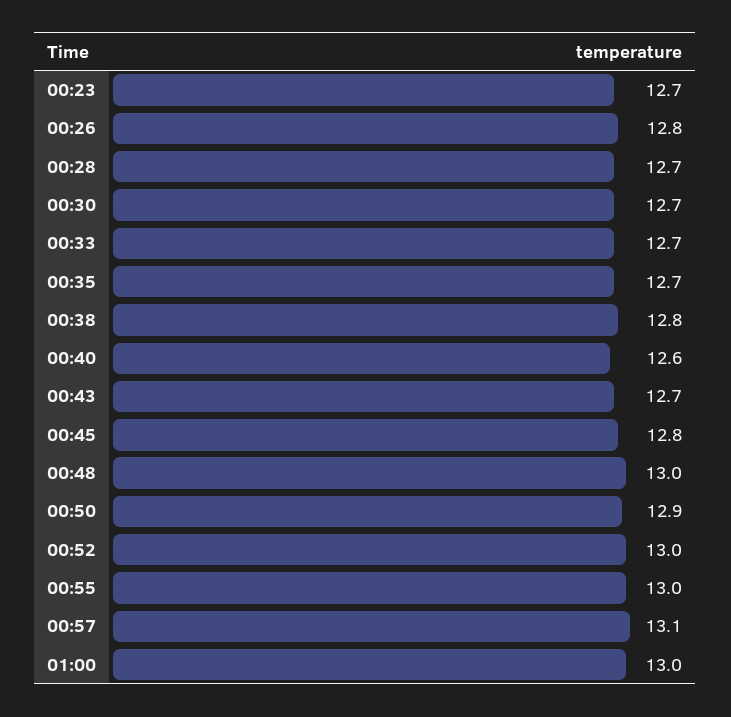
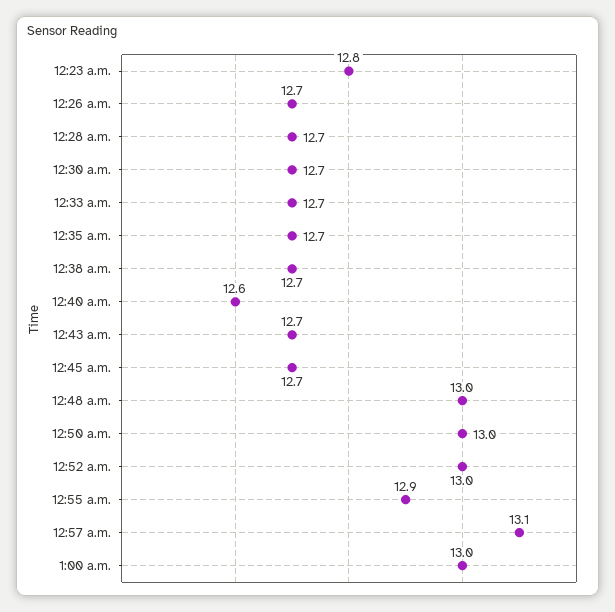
00:23: 12.7 -> 12.8
00:26: 12.8 -> 12.7
00:38: 12.8 -> 12.7
00:45: 12.8 -> 12.7
00:50: 12.9 -> 13
00:55: 13 -> 12.9

